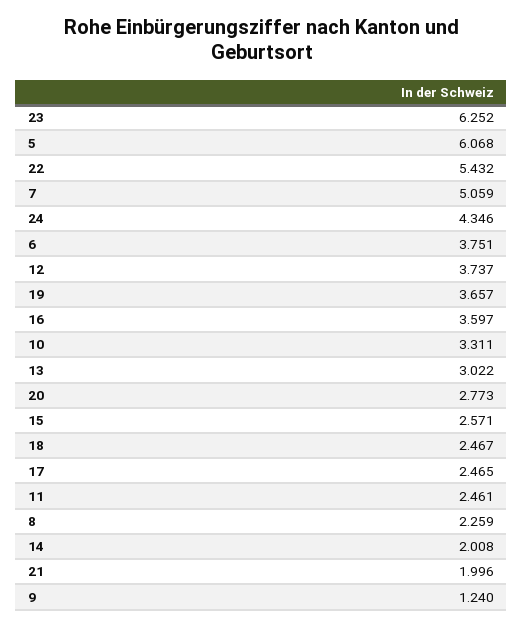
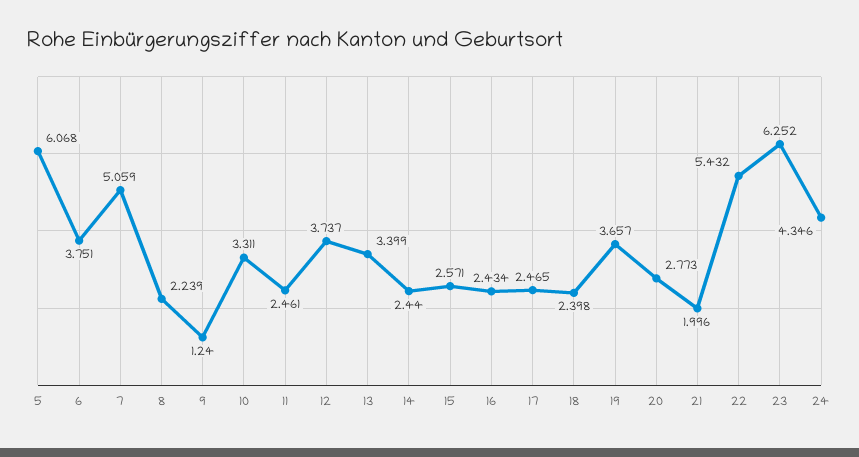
16: 3.597 -> 2.434
13: 3.022 -> 3.399
18: 2.467 -> 2.398
8: 2.259 -> 2.239
14: 2.008 -> 2.44

